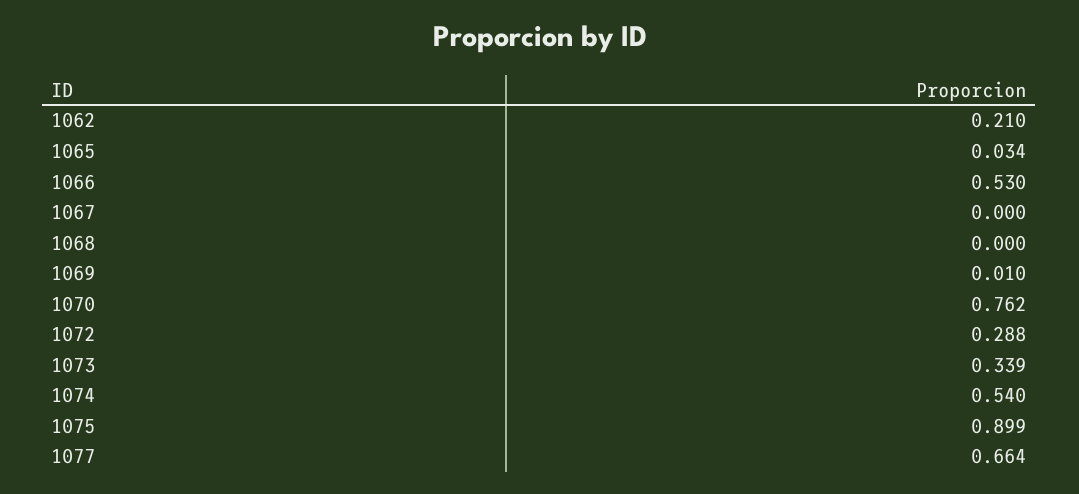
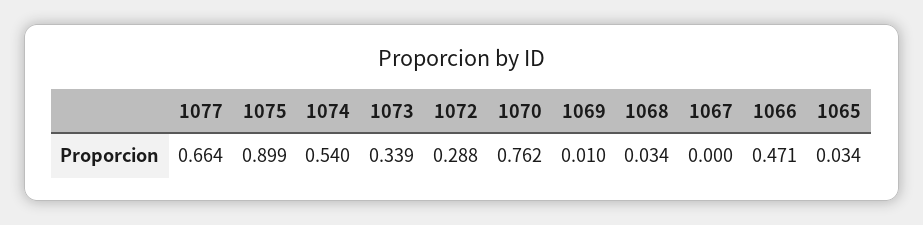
1062: 0.21 -> none
1066: 0.53 -> 0.471
1068: 0 -> 0.034

